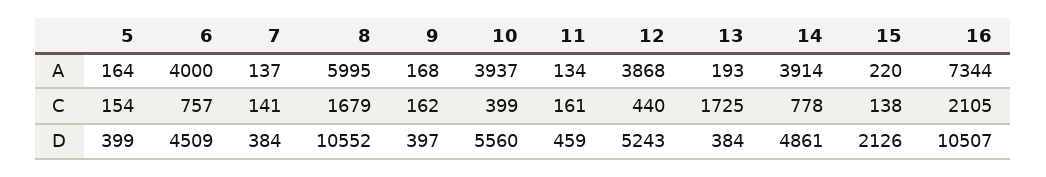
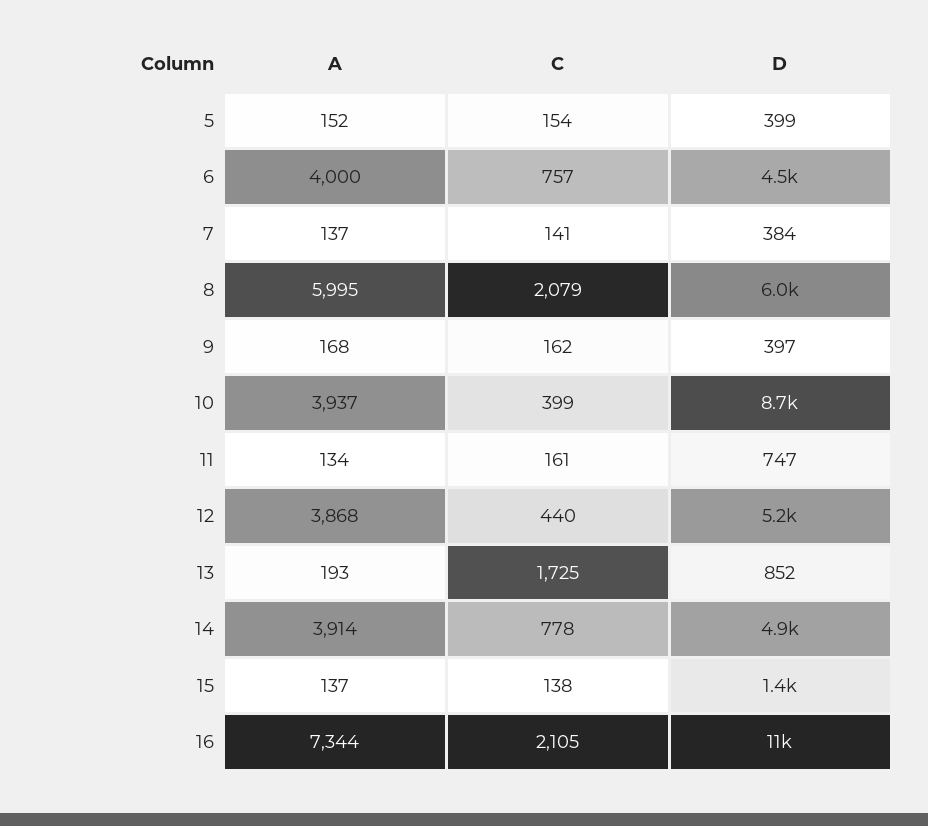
5, A: 164 -> 152
15, A: 220 -> 137
8, C: 1679 -> 2079
8, D: 10552 -> 6000
10, D: 5560 -> 8700
11, D: 459 -> 747
13, D: 384 -> 852
15, D: 2126 -> 1400

